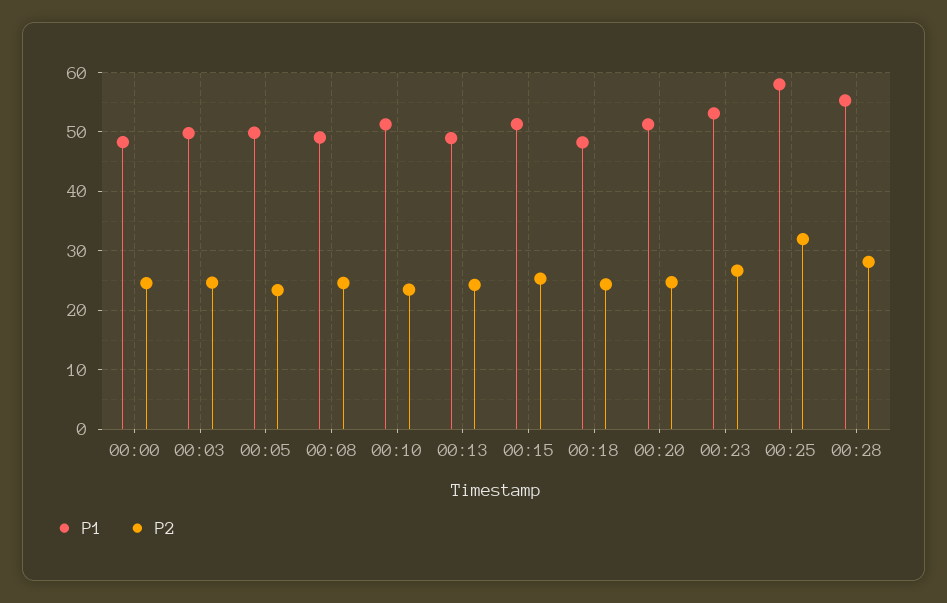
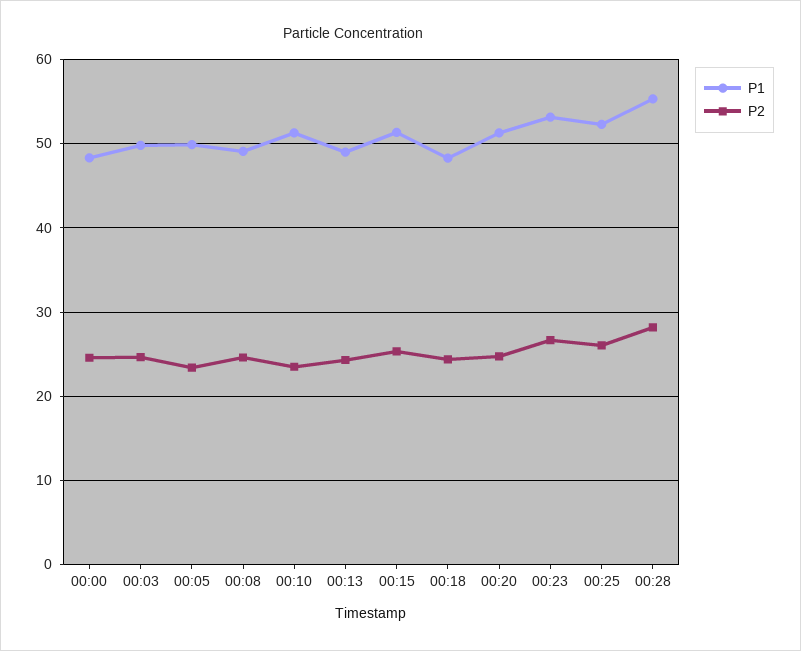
P1, 00:25: 58 -> 52
P2, 00:25: 32 -> 26

